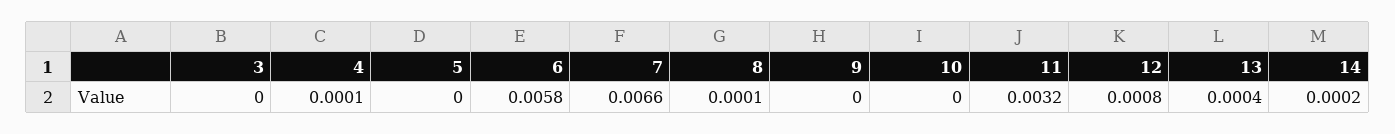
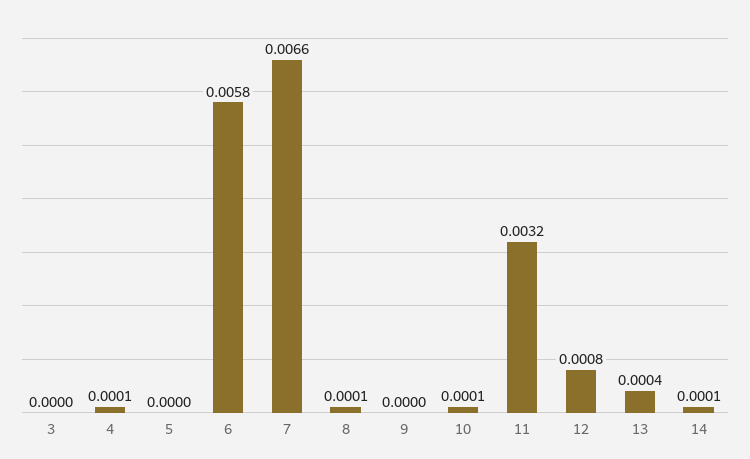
10: 0 -> 0.0001
14: 0.0002 -> 0.0001

